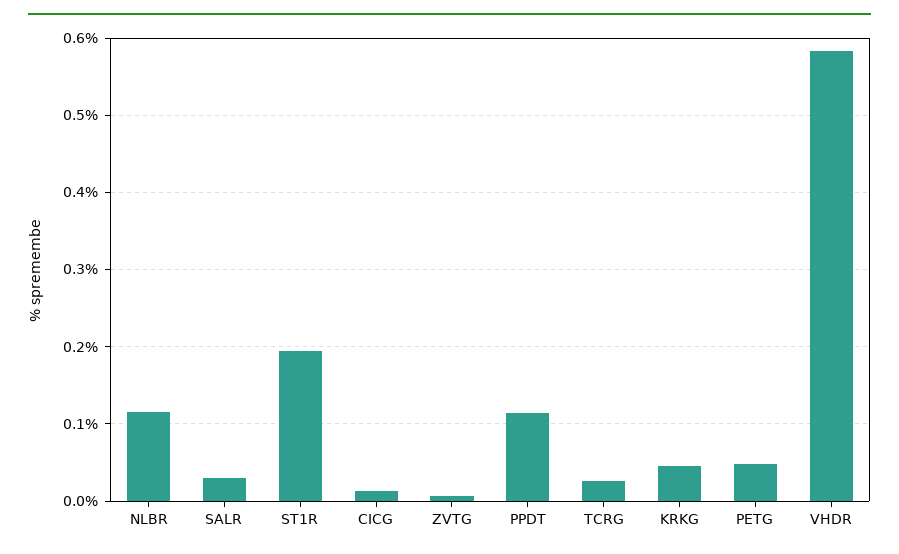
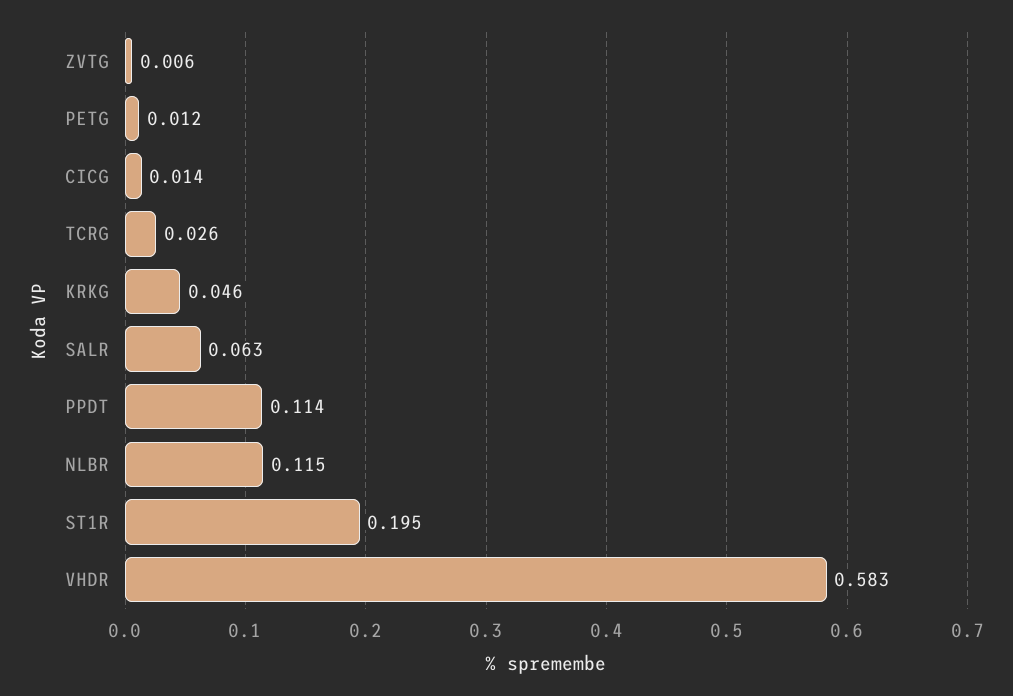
SALR: 0.03 -> 0.063
PETG: 0.05 -> 0.012

